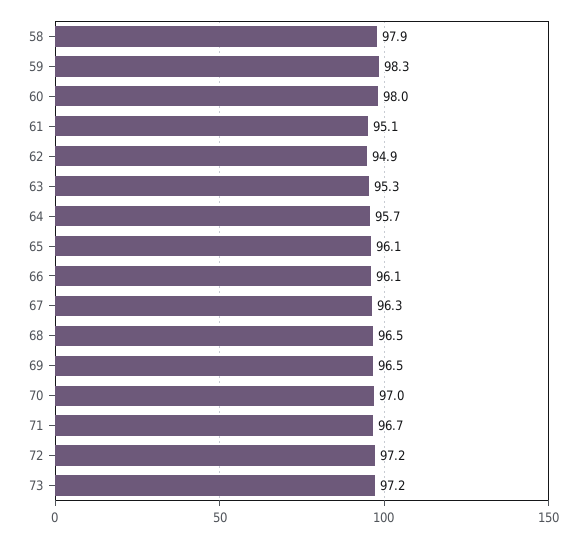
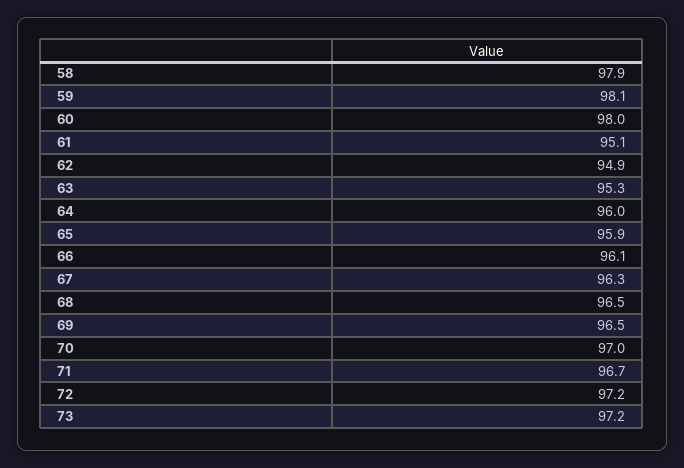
59: 98.3 -> 98.1
64: 95.7 -> 96
65: 96.1 -> 95.9

